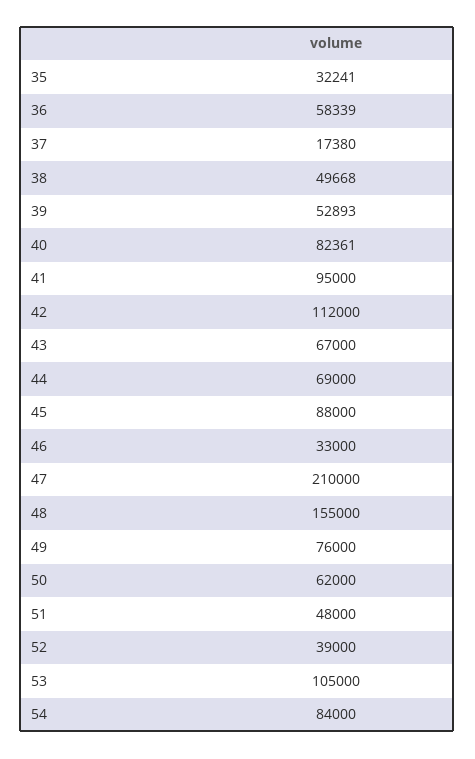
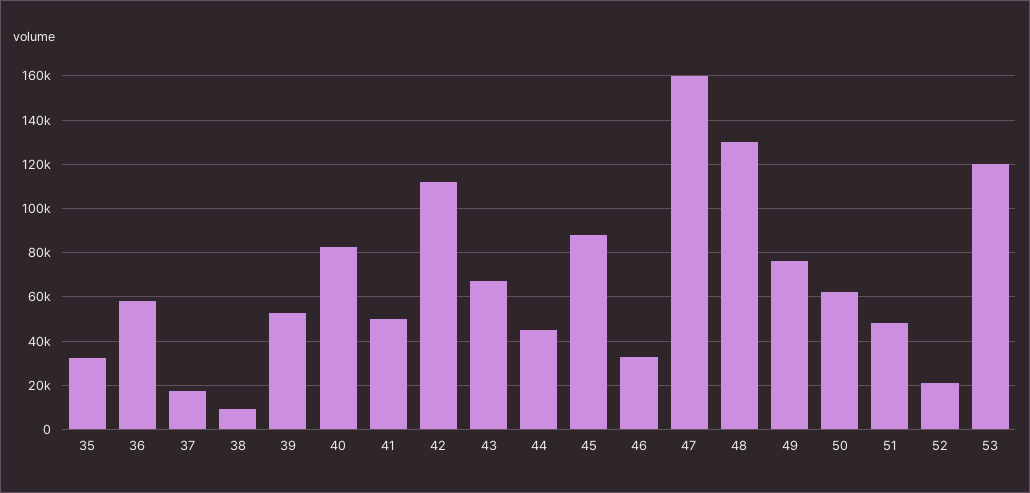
38: 49668 -> 10000
41: 95000 -> 50000
44: 69000 -> 45000
47: 210000 -> 160000
48: 155000 -> 130000
52: 39000 -> 20000
53: 105000 -> 120000
54: 84000 -> none

